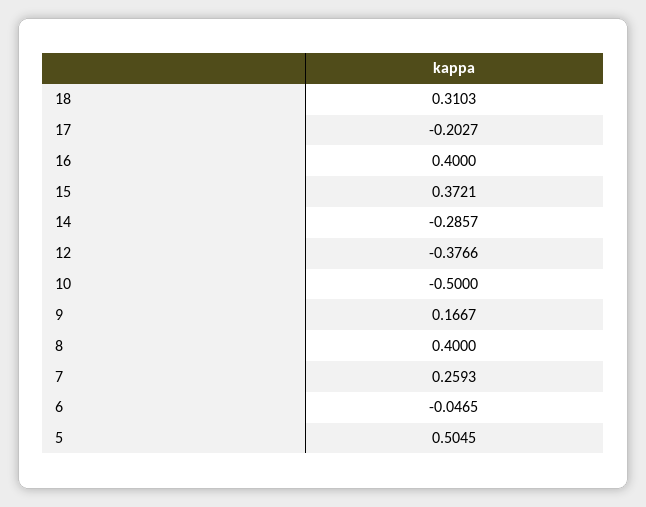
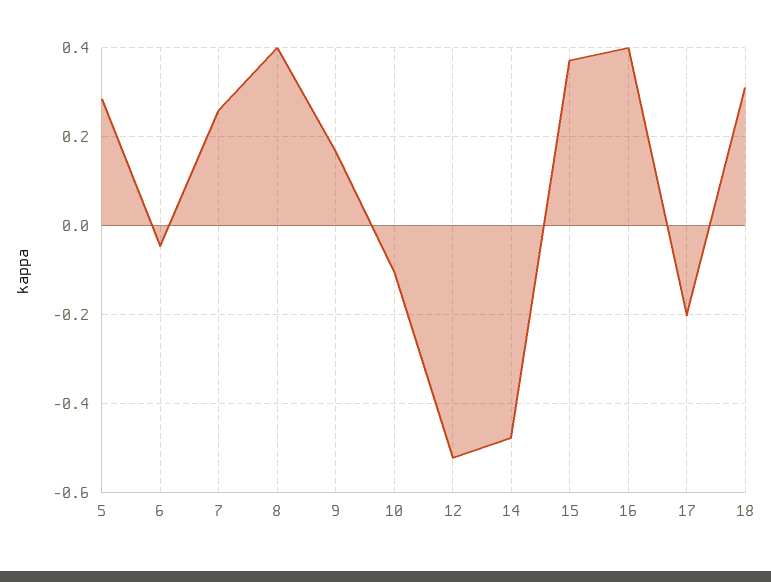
14: -0.2857 -> -0.48
12: -0.3766 -> -0.52
10: -0.5 -> -0.1
5: 0.5045 -> 0.28

